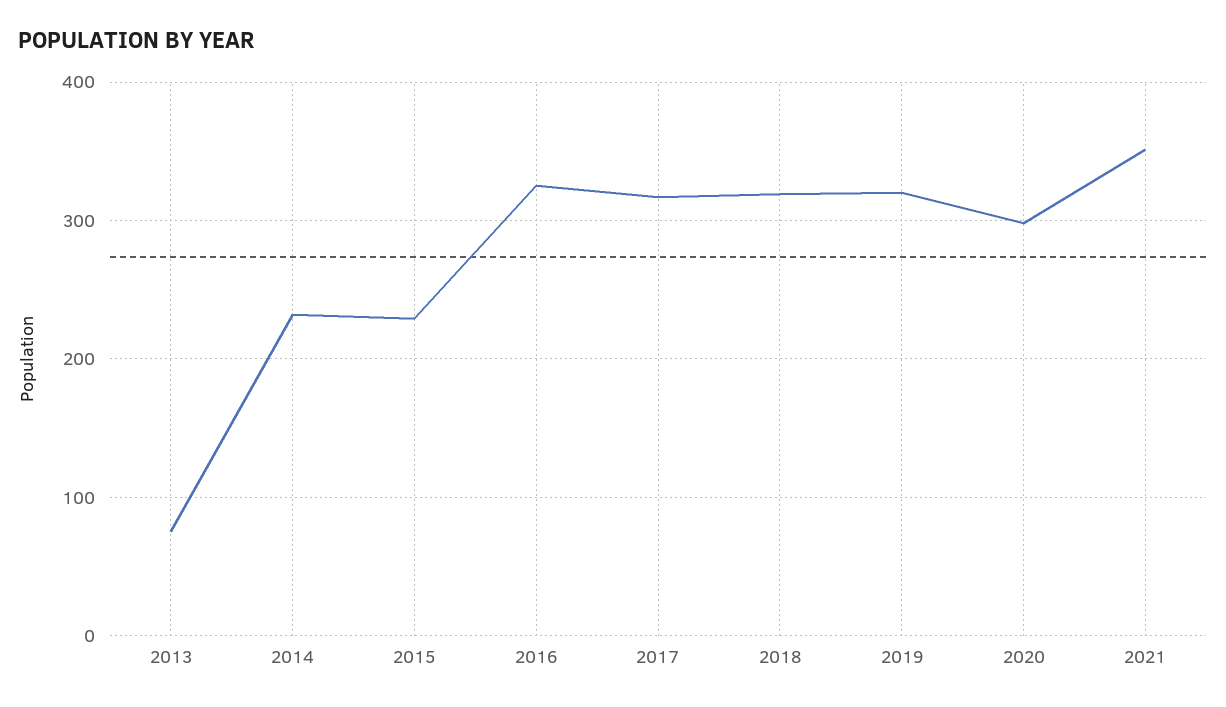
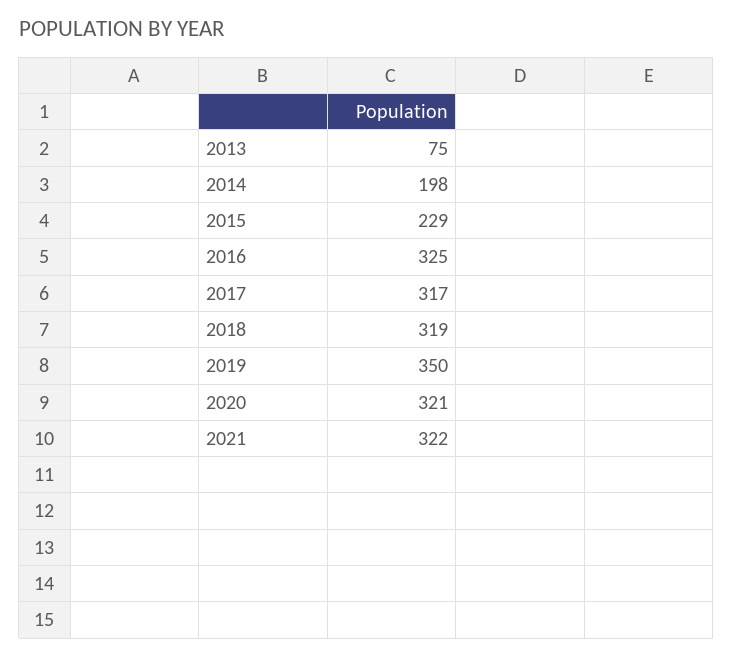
2014: 230 -> 198
2019: 320 -> 350
2020: 300 -> 321
2021: 350 -> 322

